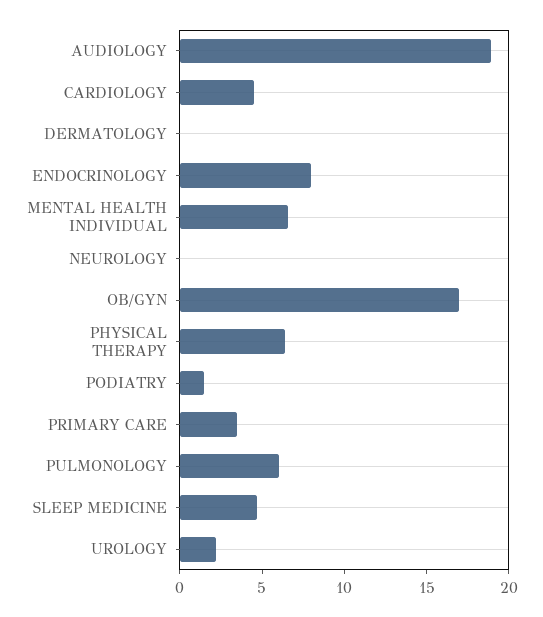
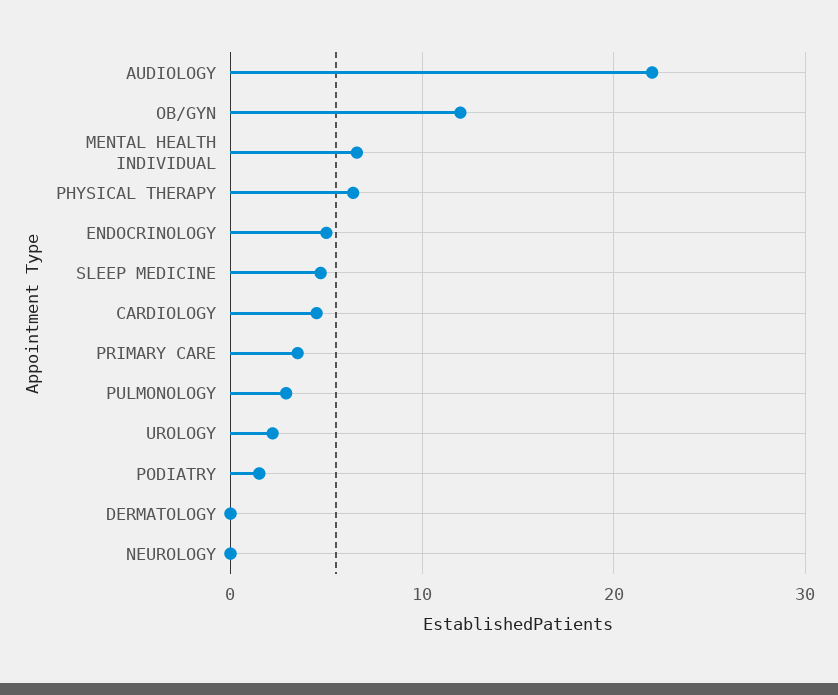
AUDIOLOGY: 19 -> 22
ENDOCRINOLOGY: 8 -> 5
OB/GYN: 17 -> 12
PULMONOLOGY: 6 -> 3

